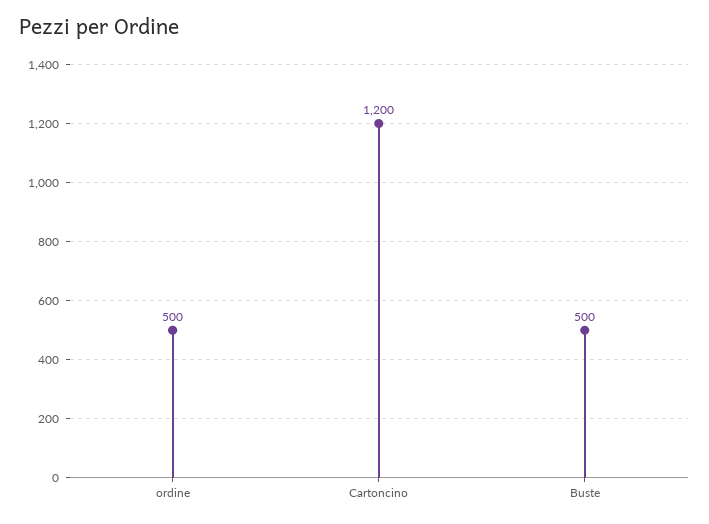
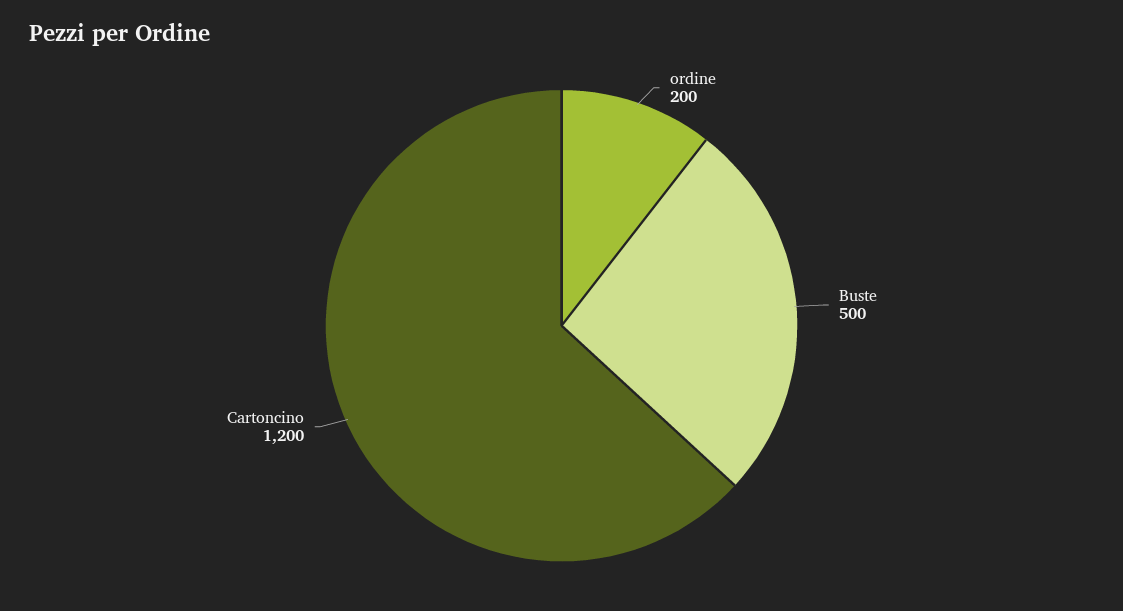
ordine: 500 -> 200

